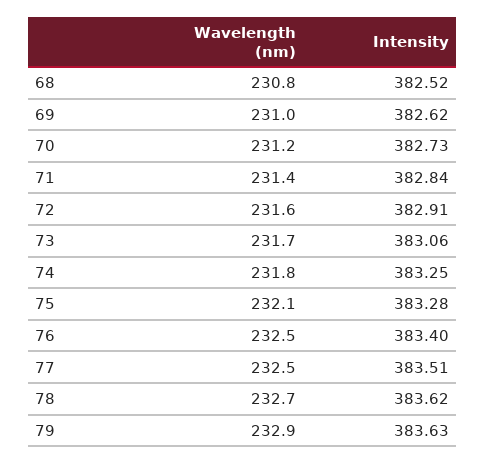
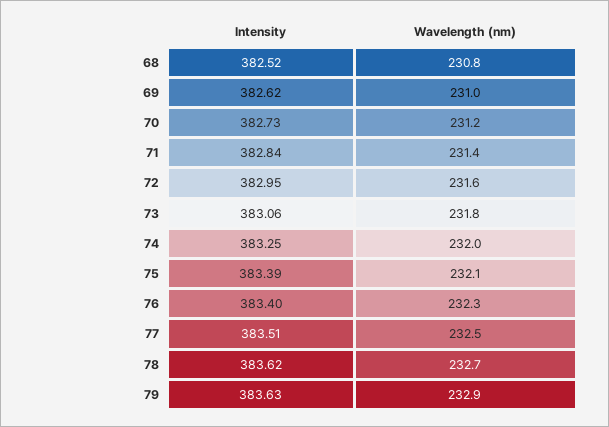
Intensity, 72: 382.91 -> 382.95
Wavelength (nm), 73: 231.7 -> 231.8
Wavelength (nm), 74: 231.8 -> 232
Intensity, 75: 383.28 -> 383.39
Wavelength (nm), 76: 232.5 -> 232.3

